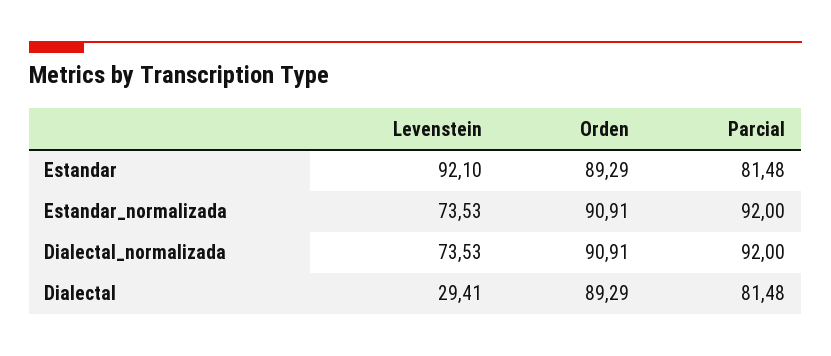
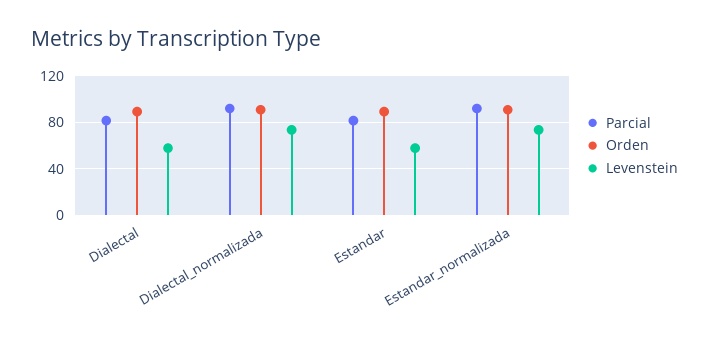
Levenstein, Estandar: 92.1 -> 60
Levenstein, Dialectal: 29.41 -> 60

